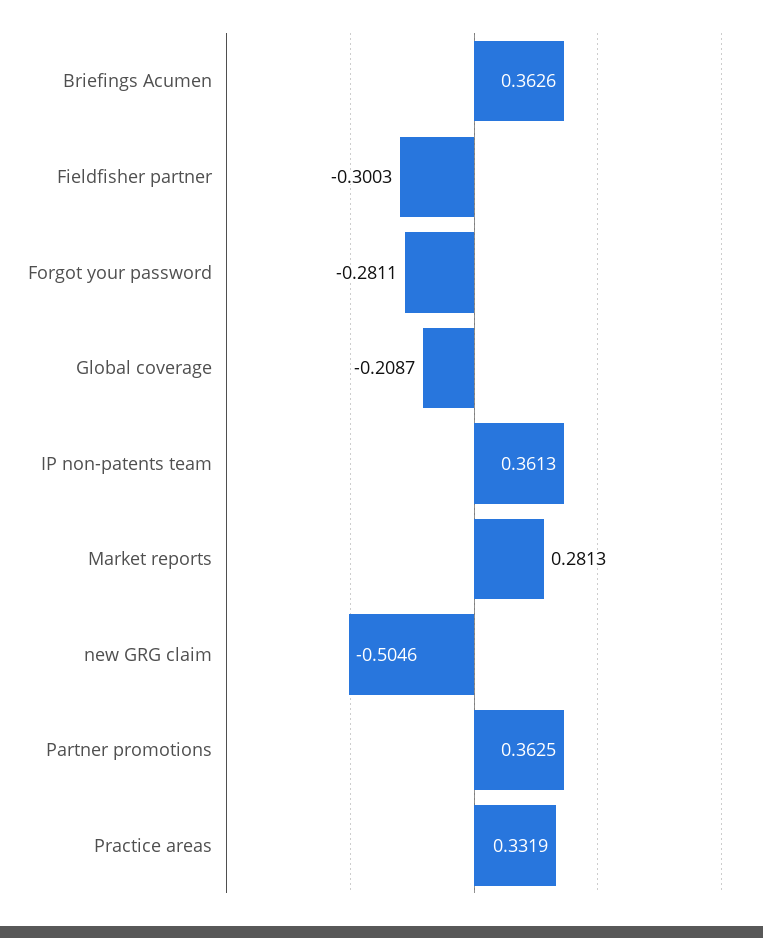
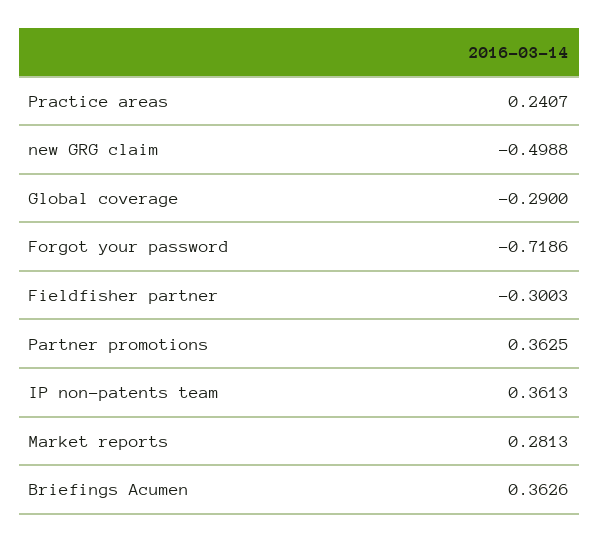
Forgot your password: -0.2811 -> -0.7186
Global coverage: -0.2087 -> -0.29
new GRG claim: -0.5046 -> -0.4988
Practice areas: 0.3319 -> 0.2407

